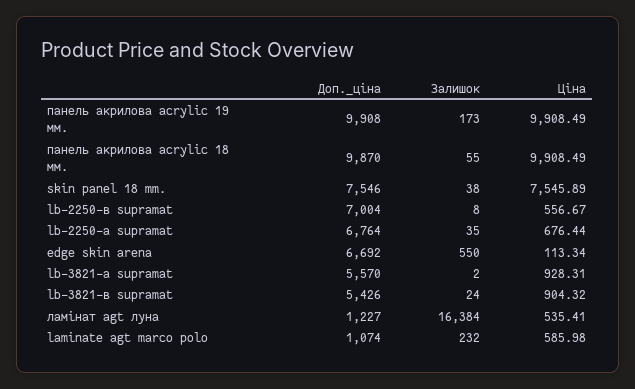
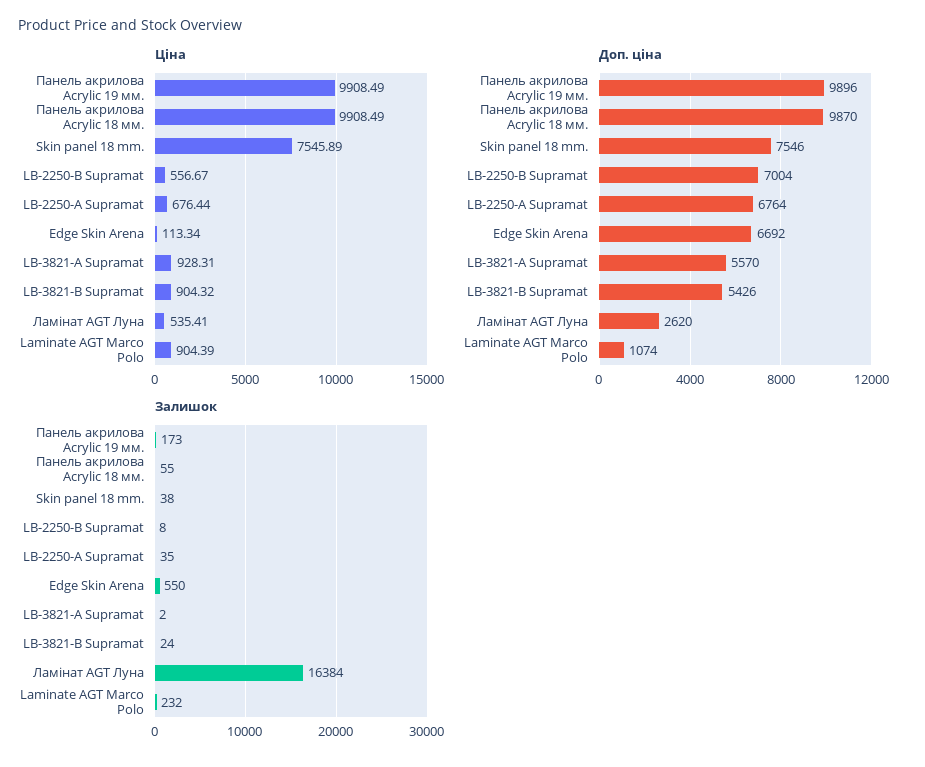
Доп._ціна, панель акрилова acrylic 19 мм.: 9908 -> 9896
Доп._ціна, ламінат agt луна: 1227 -> 2620
Ціна, laminate agt marco polo: 585.98 -> 904.39

